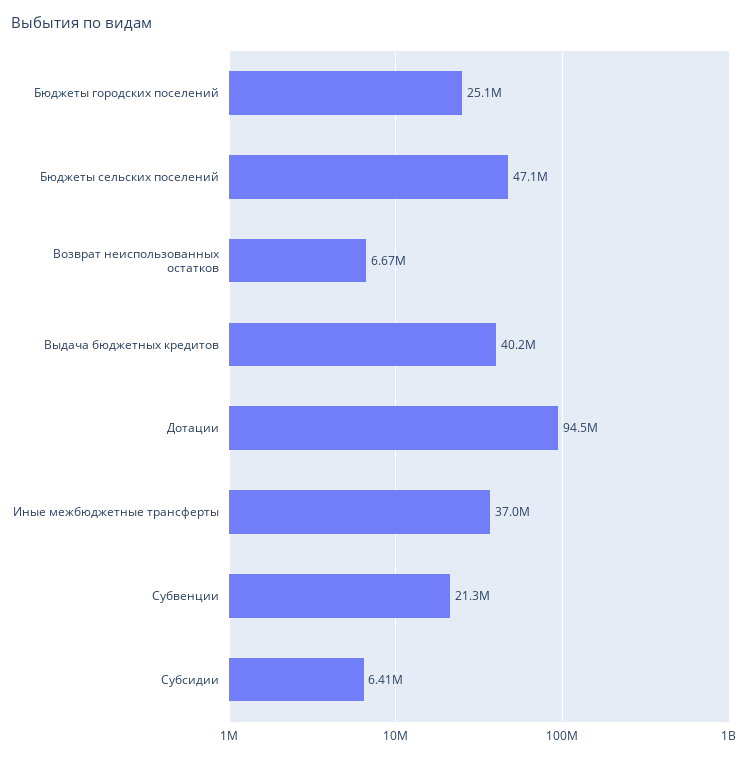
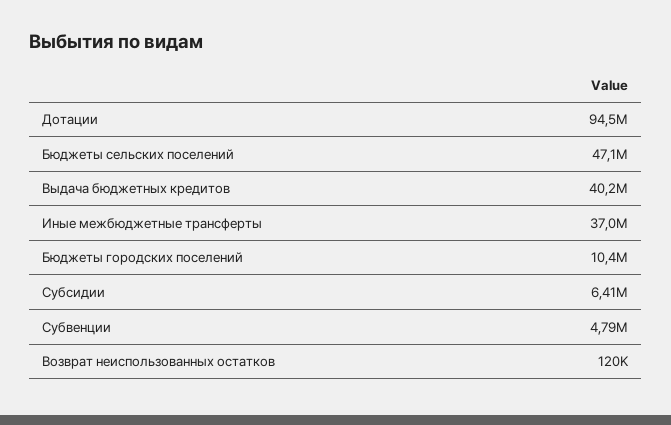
Бюджеты городских поселений: 25100000 -> 10400000
Возврат неиспользованных остатков: 6670000 -> 120000
Субвенции: 21300000 -> 4790000

